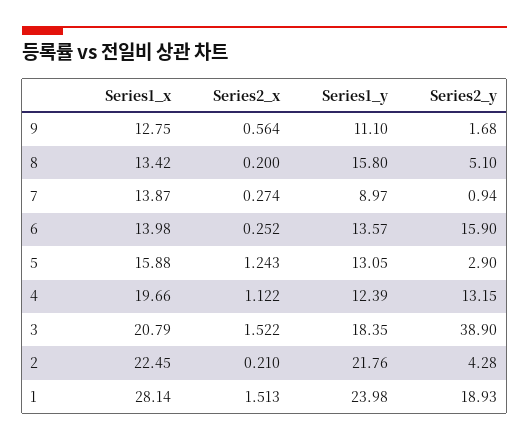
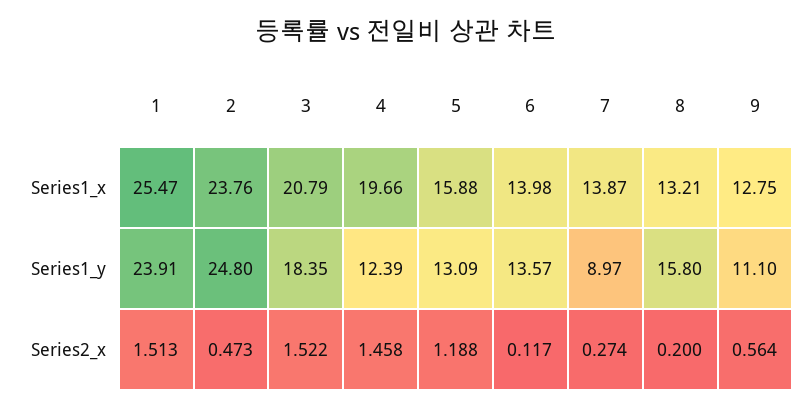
Series2_y, 9: 1.68 -> none
Series1_x, 8: 13.42 -> 13.21
Series2_y, 8: 5.1 -> none
Series2_y, 7: 0.94 -> none
Series2_x, 6: 0.252 -> 0.117
Series2_y, 6: 15.9 -> none
Series2_x, 5: 1.243 -> 1.188
Series1_y, 5: 13.05 -> 13.09
Series2_y, 5: 2.9 -> none
Series2_x, 4: 1.122 -> 1.458
Series2_y, 4: 13.15 -> none
Series2_y, 3: 38.9 -> none
Series1_x, 2: 22.45 -> 23.76
Series2_x, 2: 0.21 -> 0.473
Series1_y, 2: 21.76 -> 24.8
Series2_y, 2: 4.28 -> none
Series1_x, 1: 28.14 -> 25.47
Series1_y, 1: 23.98 -> 23.91
Series2_y, 1: 18.93 -> none

